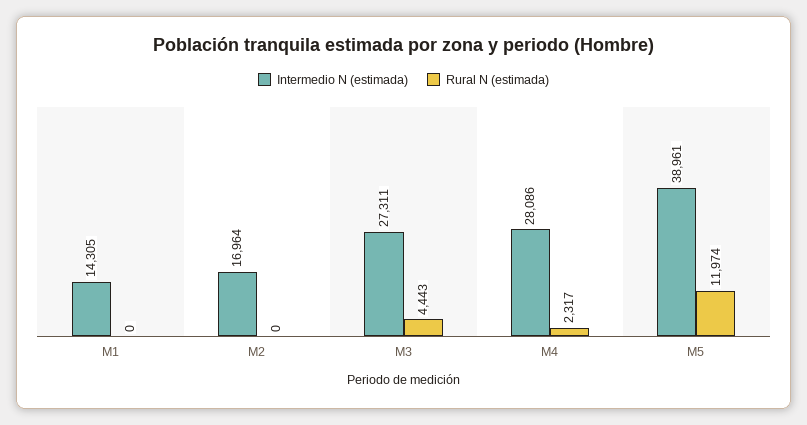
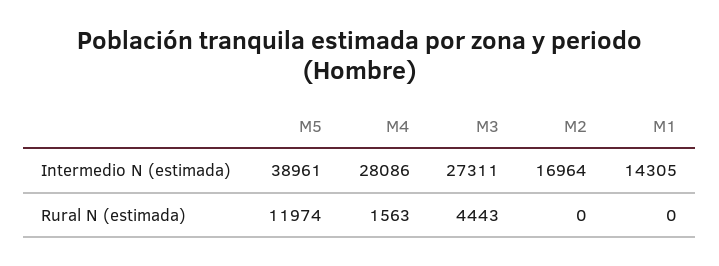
Rural N (estimada), M4: 2317 -> 1563

